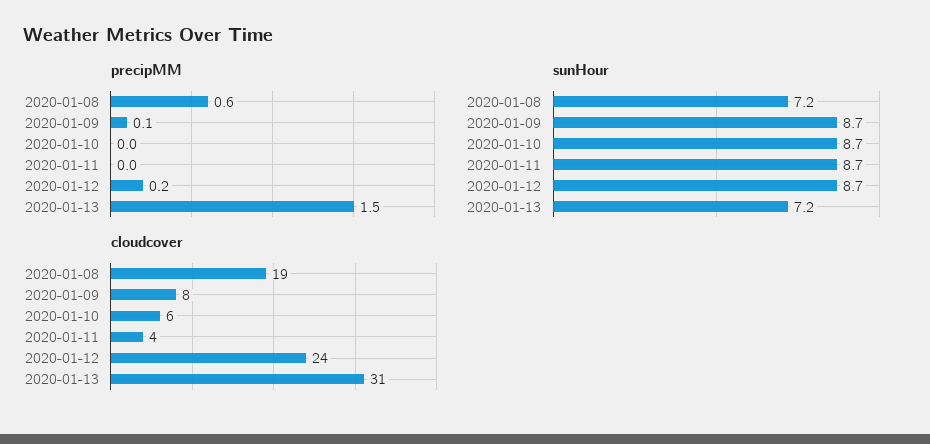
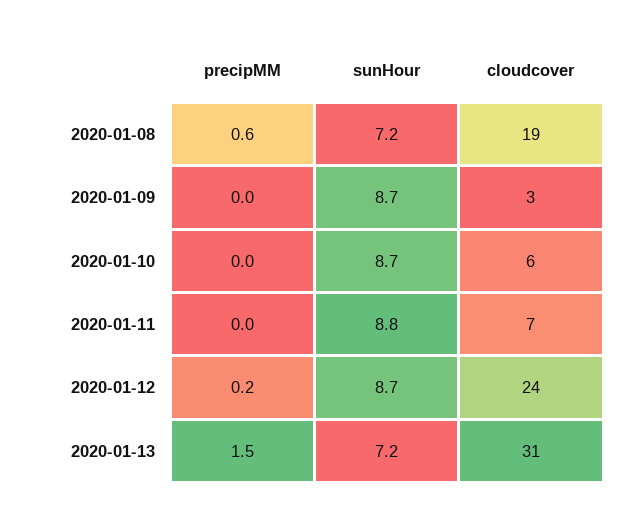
precipMM, 2020-01-09: 0.1 -> 0
sunHour, 2020-01-11: 8.7 -> 8.8
cloudcover, 2020-01-09: 8 -> 3
cloudcover, 2020-01-11: 4 -> 7

